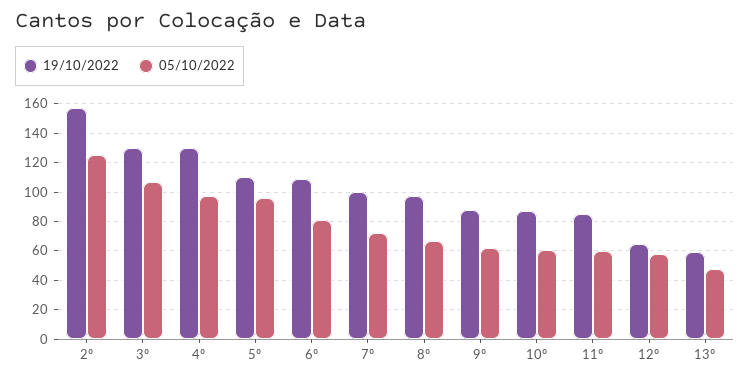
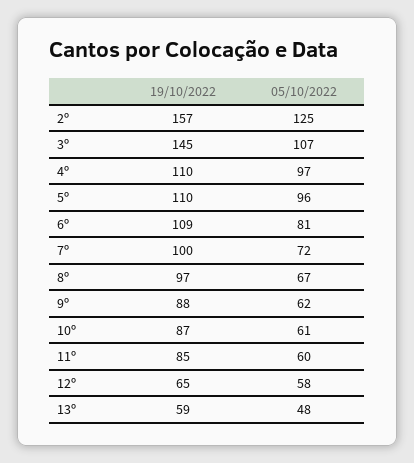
19/10/2022, 3º: 130 -> 145
19/10/2022, 4º: 130 -> 110

